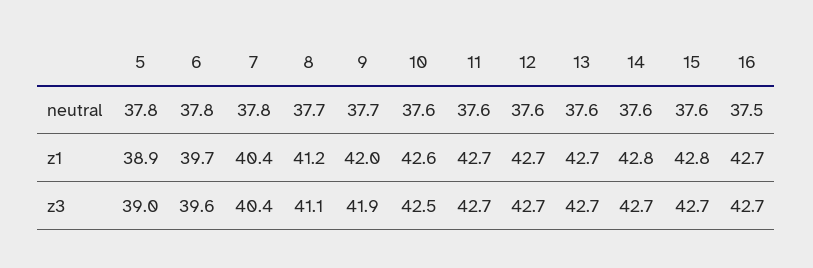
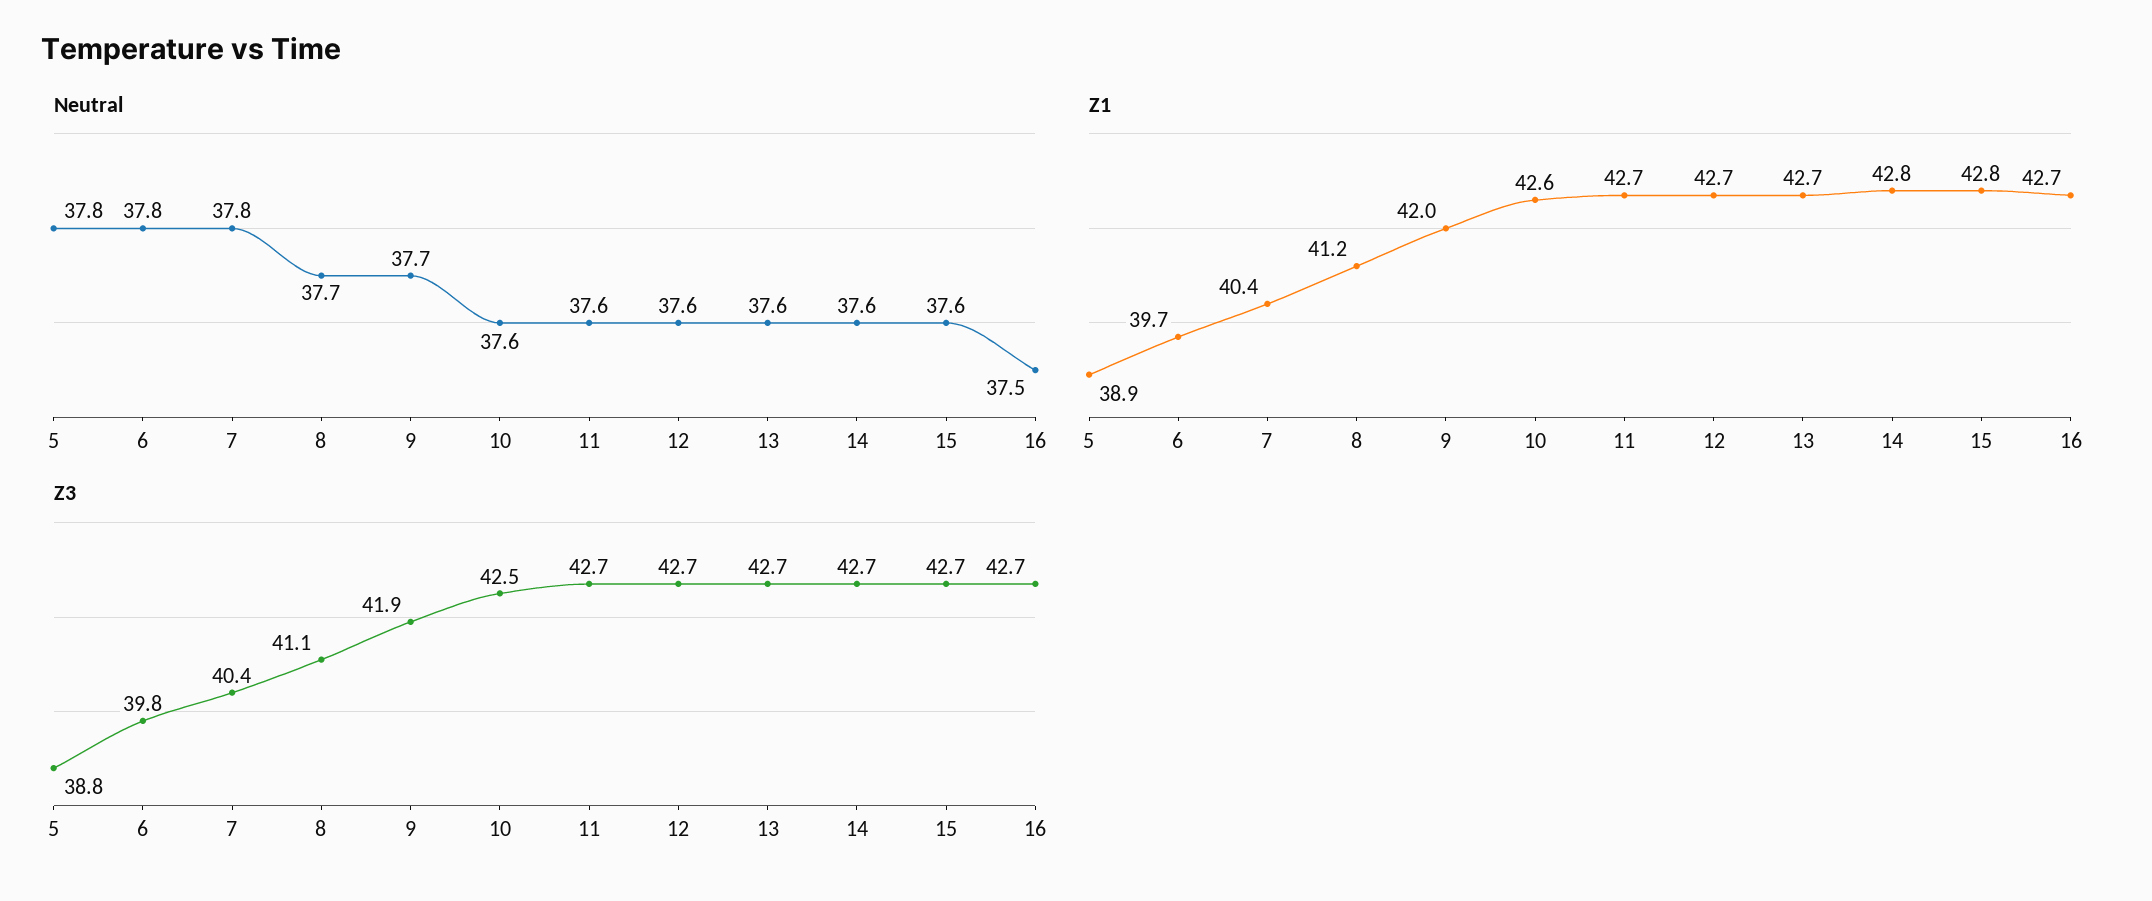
z3, 5: 39 -> 38.8
z3, 6: 39.6 -> 39.8

